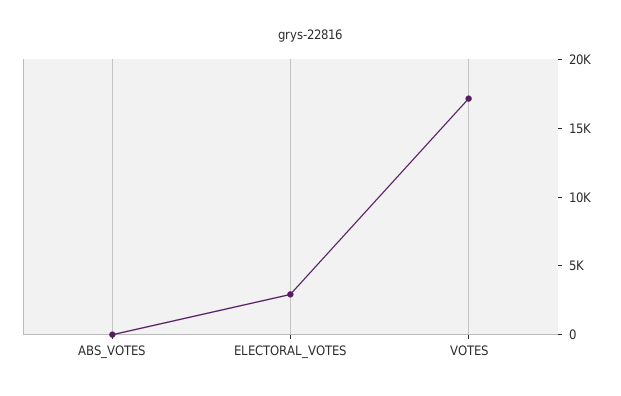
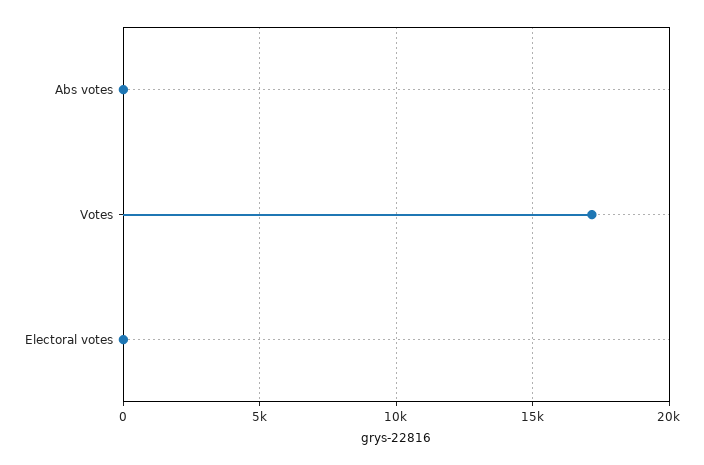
ELECTORAL_VOTES: 3000 -> 0

